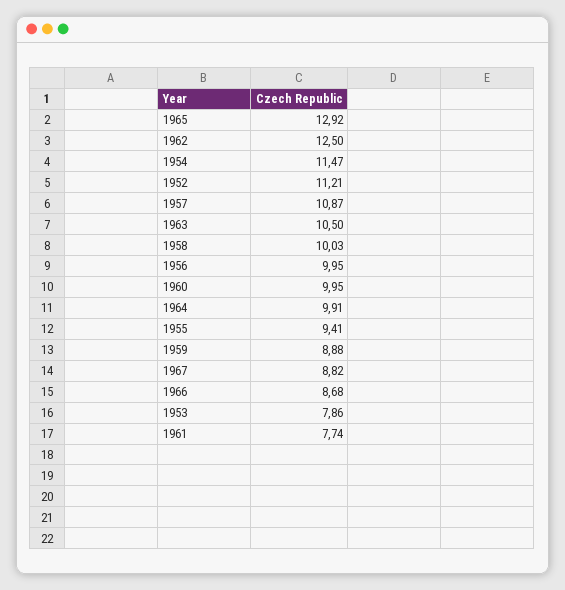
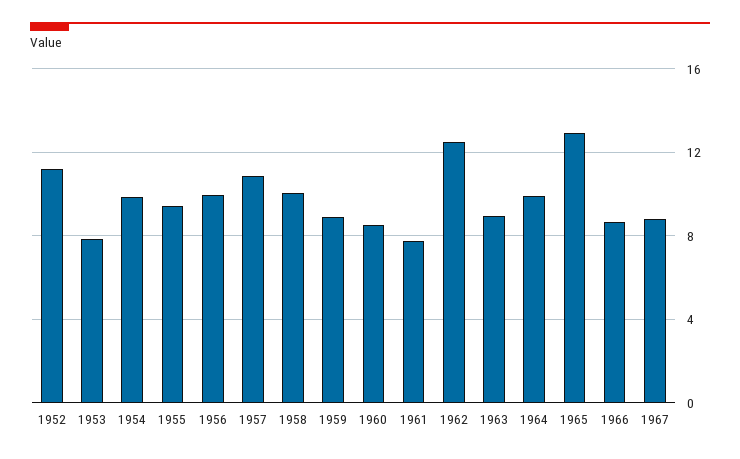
1954: 11.47 -> 10
1963: 10.5 -> 9
1960: 9.95 -> 8.5

